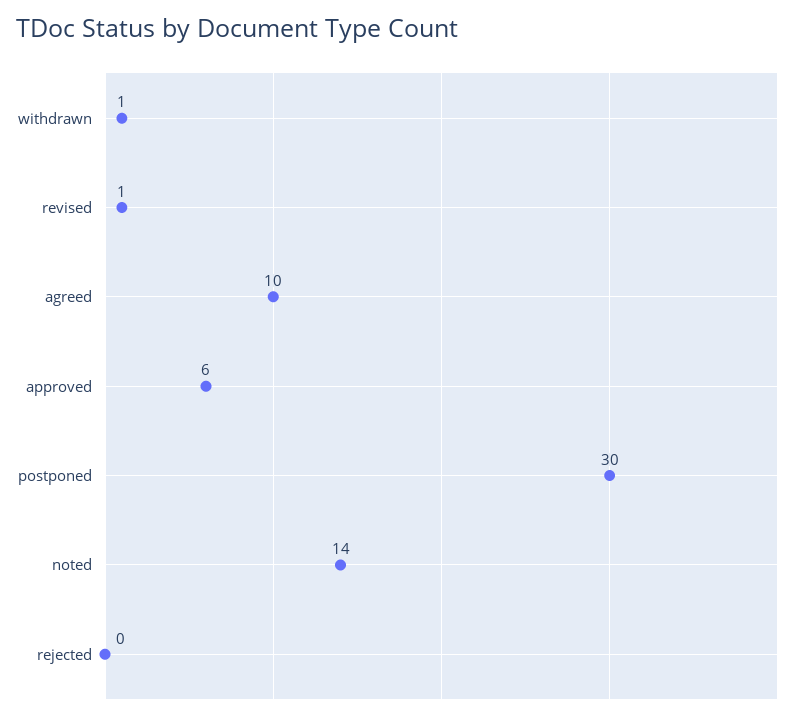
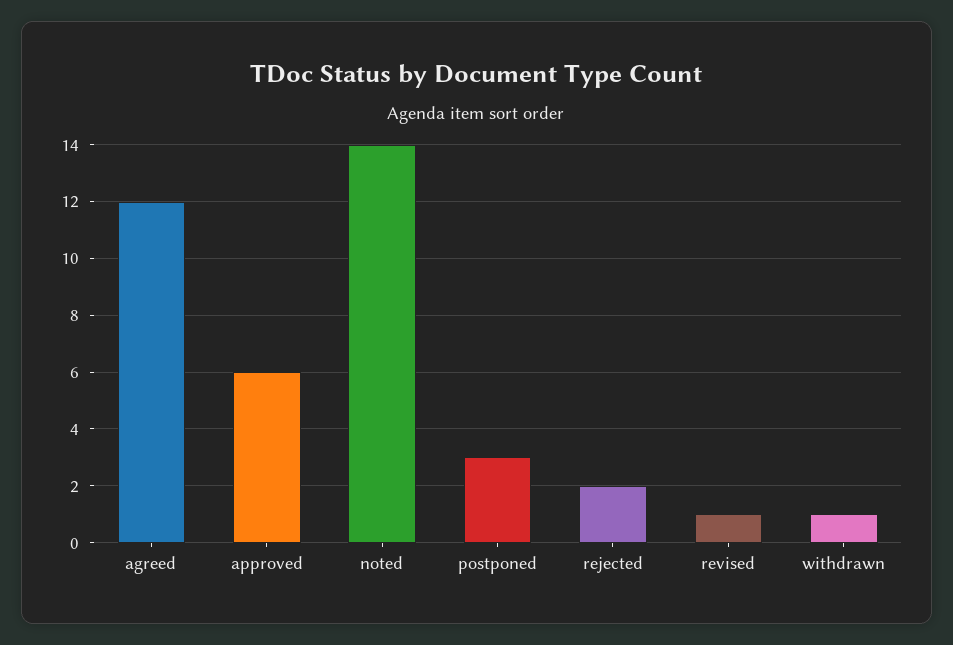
agreed: 10 -> 12
postponed: 30 -> 3
rejected: 0 -> 2

